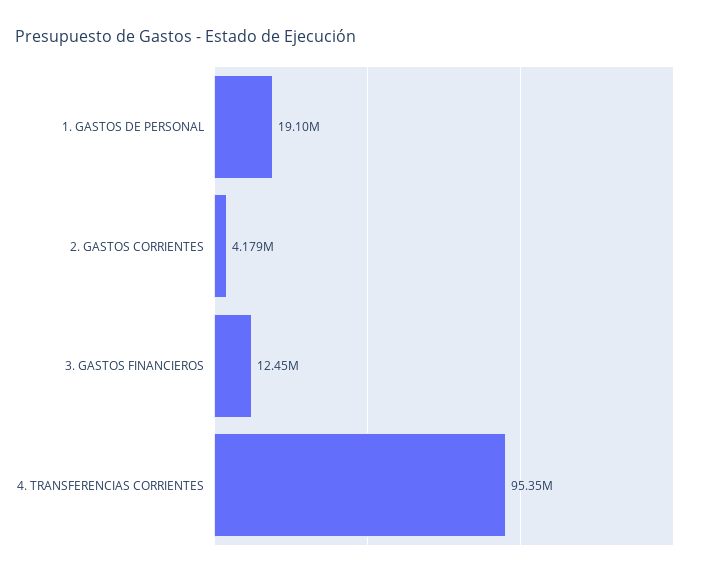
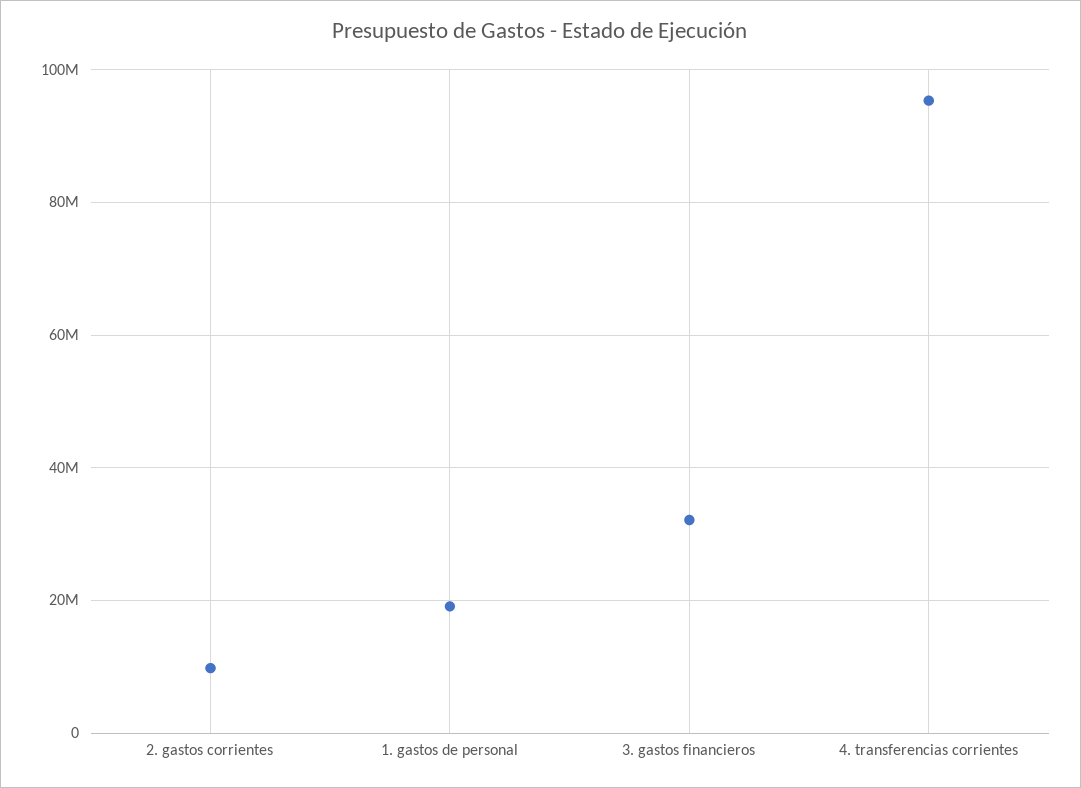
2. GASTOS CORRIENTES: 4179000 -> 10000000
3. GASTOS FINANCIEROS: 12450000 -> 32000000

